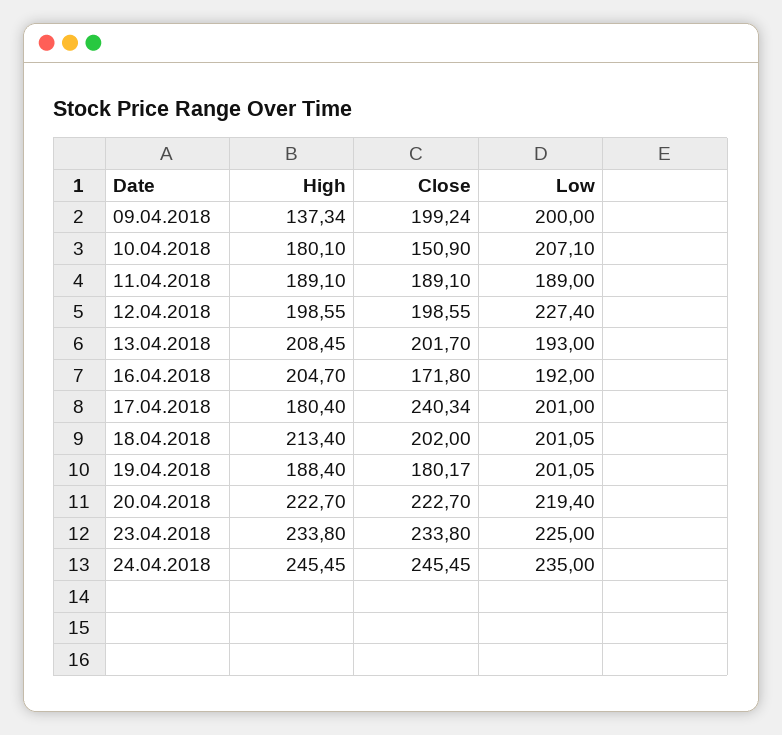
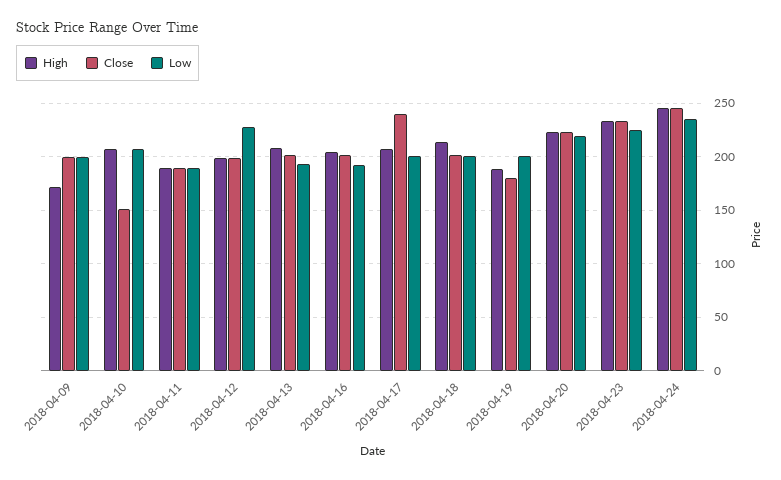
High, 09.04.2018: 137.34 -> 170
High, 10.04.2018: 180.1 -> 210
Close, 16.04.2018: 171.8 -> 200
High, 17.04.2018: 180.4 -> 210

